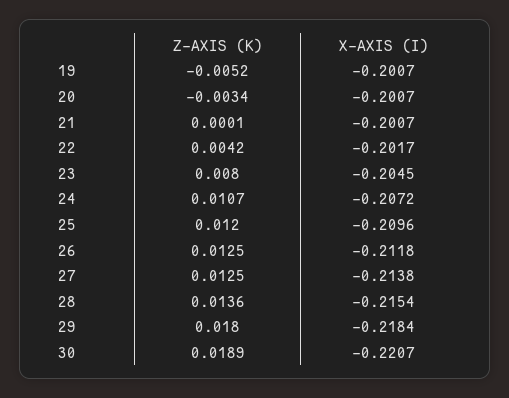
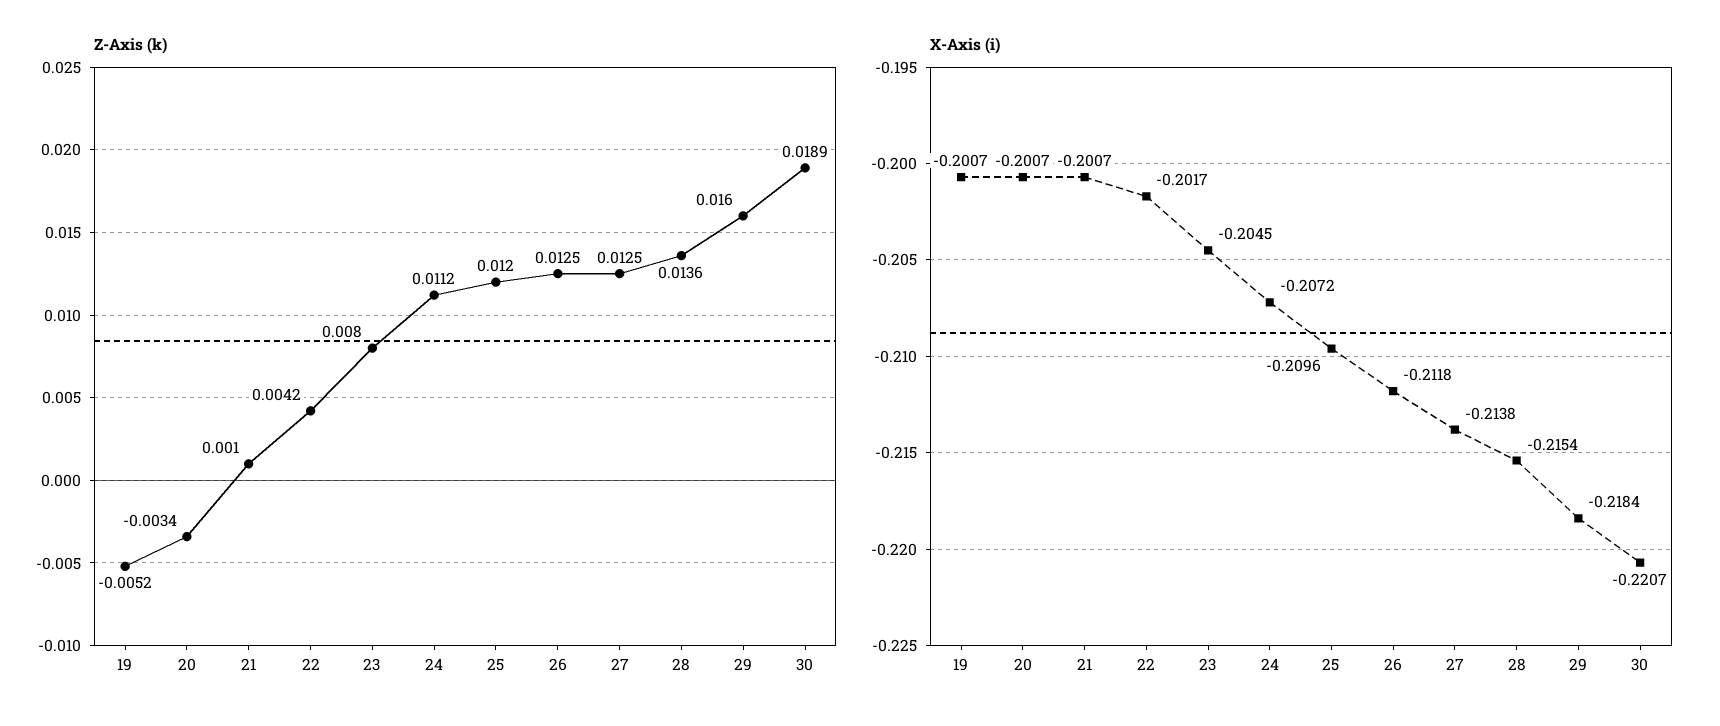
Z-AXIS (K), 21: 0.0001 -> 0.001
Z-AXIS (K), 24: 0.0107 -> 0.0112
Z-AXIS (K), 29: 0.018 -> 0.016

